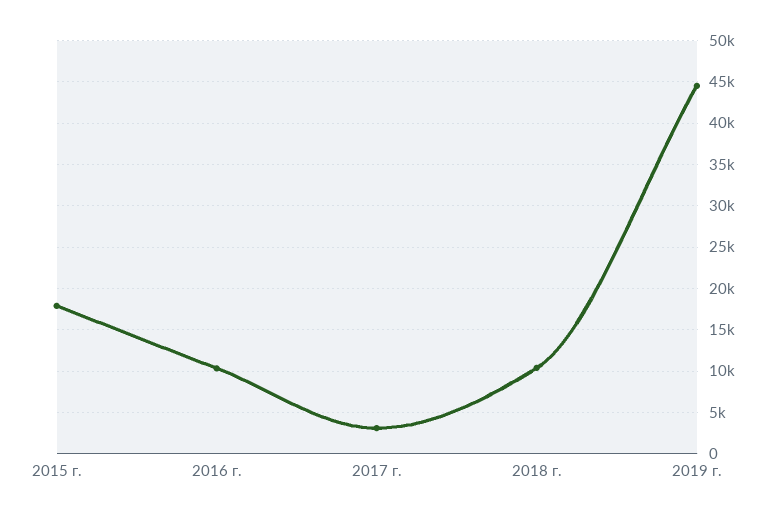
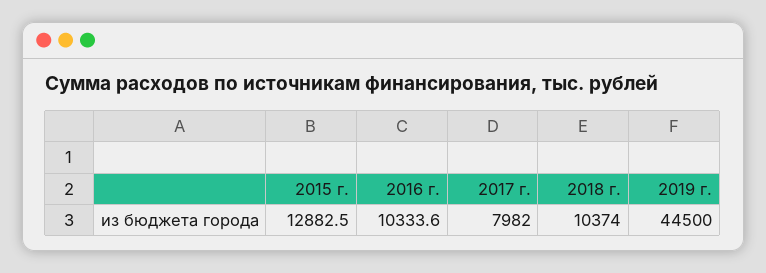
2015 г.: 18000 -> 12882.5
2017 г.: 3000 -> 7982

